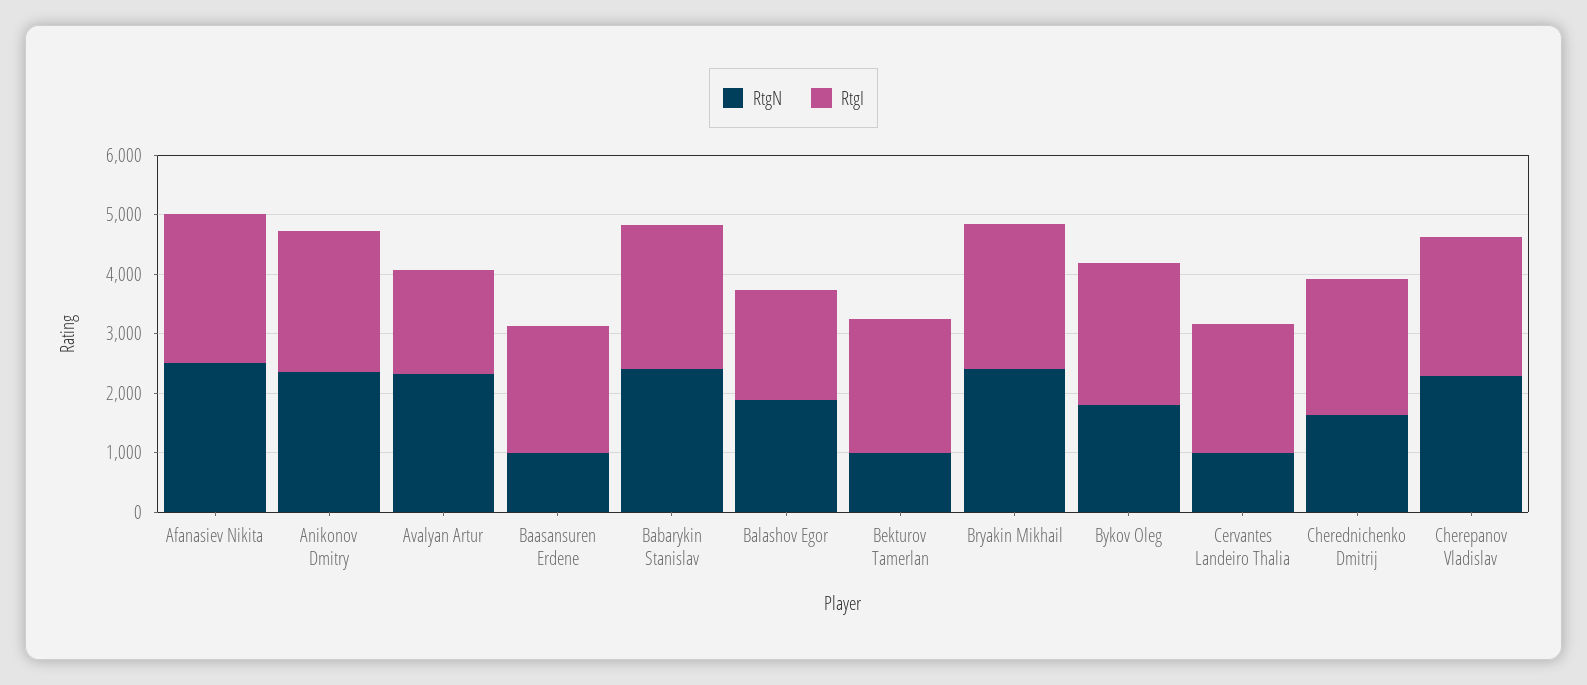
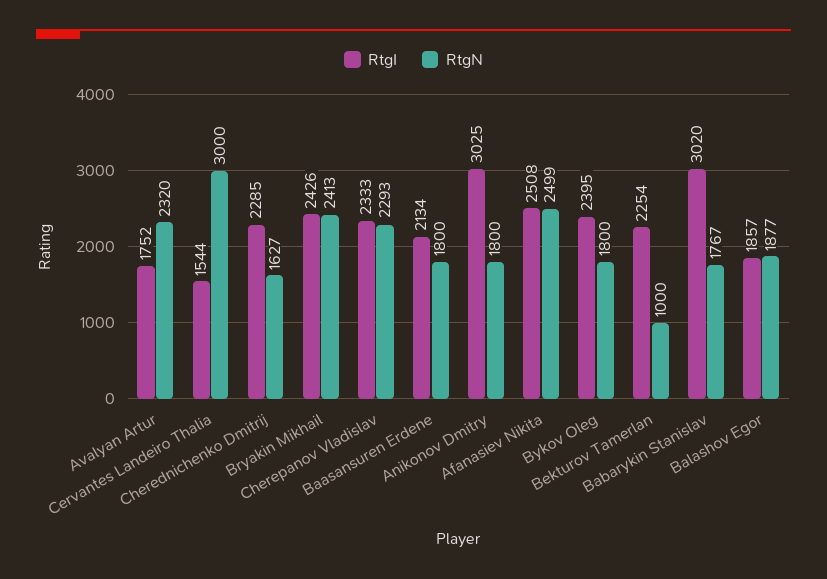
RtgN, Anikonov Dmitry: 2400 -> 1800
RtgI, Anikonov Dmitry: 2400 -> 3025
RtgN, Baasansuren Erdene: 1000 -> 1800
RtgN, Babarykin Stanislav: 2400 -> 1767
RtgI, Babarykin Stanislav: 2400 -> 3020
RtgN, Cervantes Landeiro Thalia: 1000 -> 3000
RtgI, Cervantes Landeiro Thalia: 2200 -> 1544

